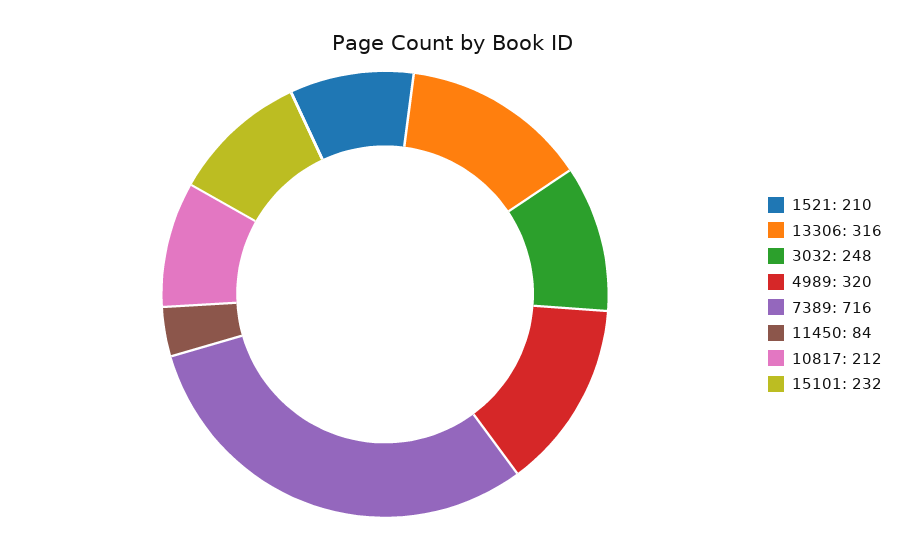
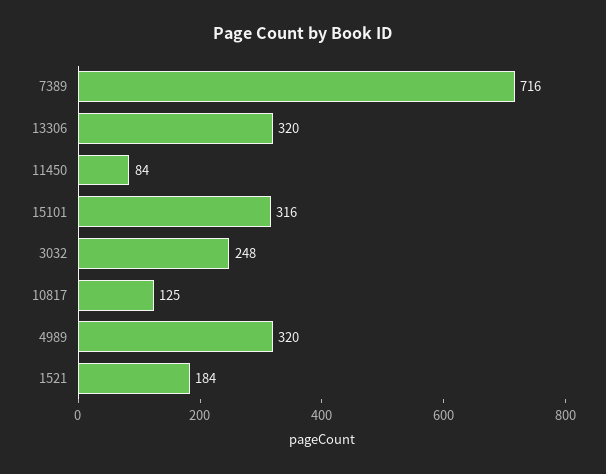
1521: 210 -> 184
13306: 316 -> 320
10817: 212 -> 125
15101: 232 -> 316

